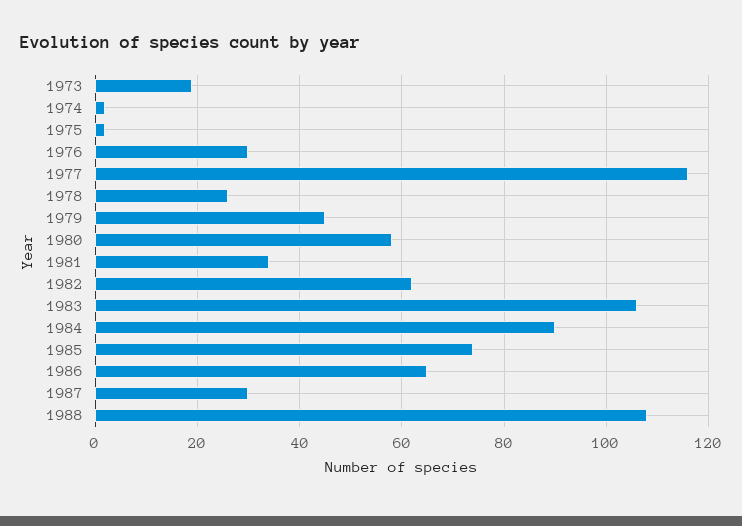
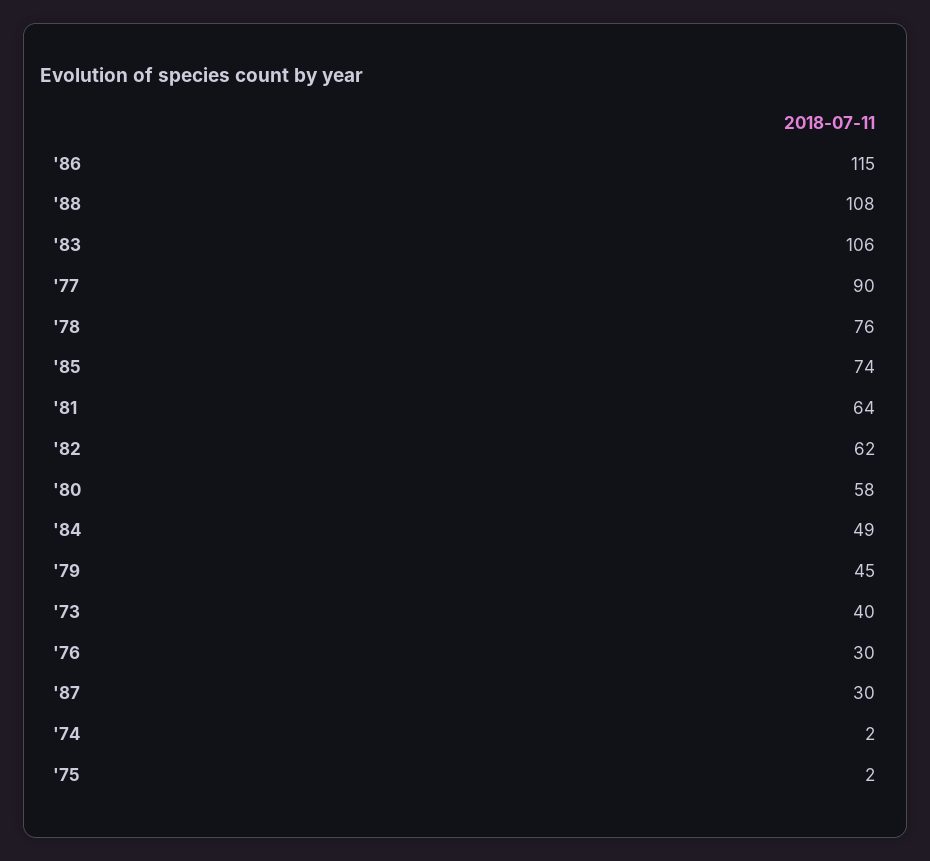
1973: 20 -> 40
1977: 115 -> 90
1978: 25 -> 76
1981: 35 -> 64
1984: 90 -> 49
1986: 65 -> 115

